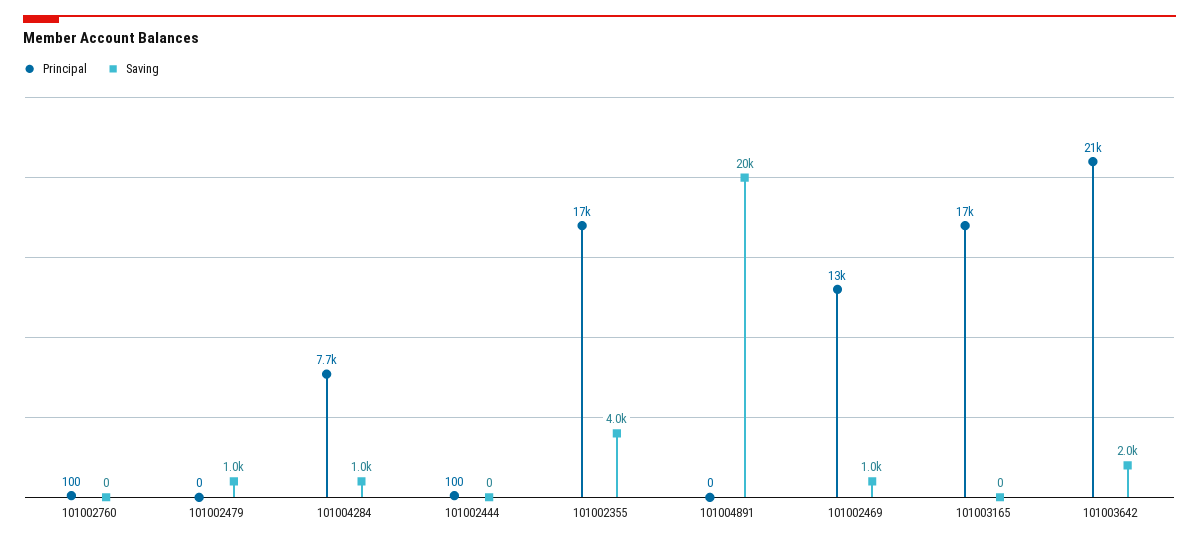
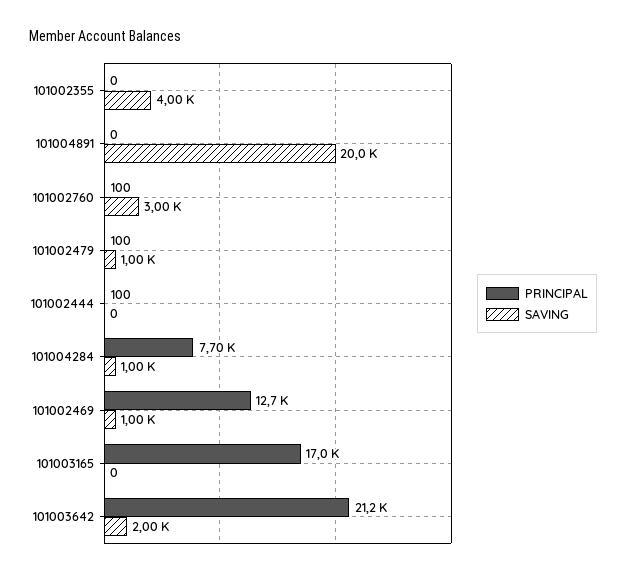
Saving, 101002760: 0 -> 3000
Principal, 101002479: 0 -> 100
Principal, 101002355: 17000 -> 0

